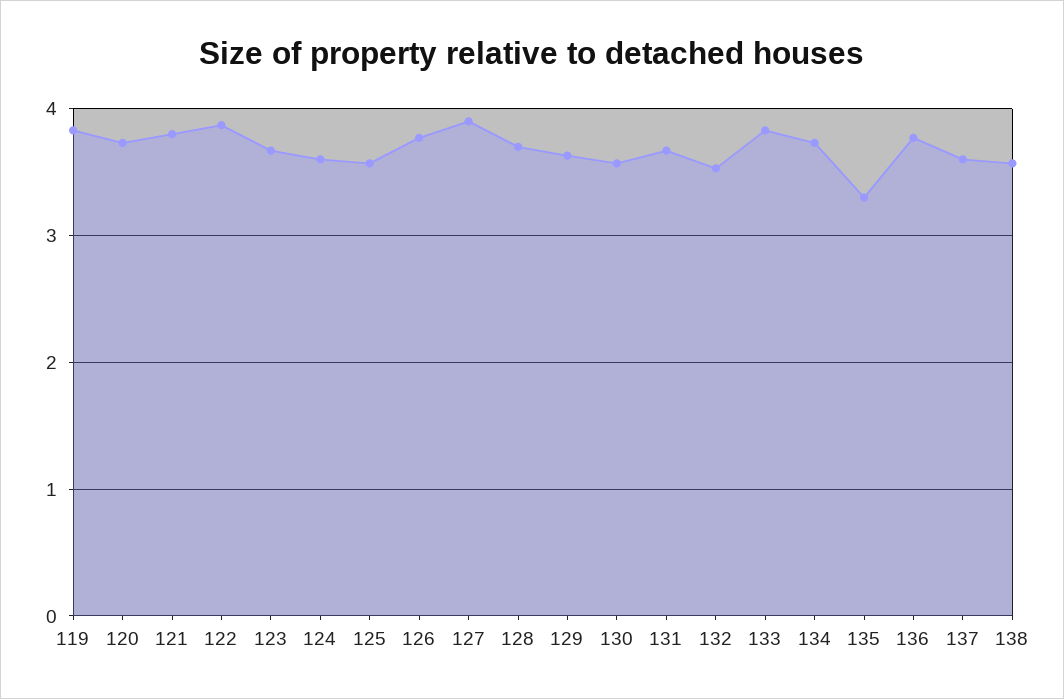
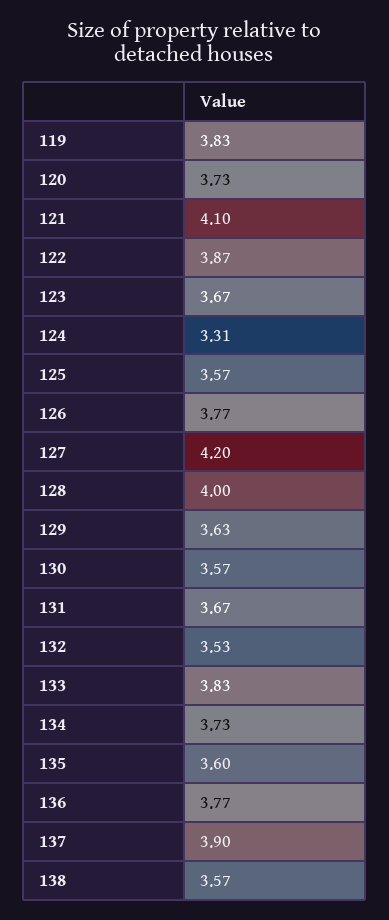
121: 3.8 -> 4.1
124: 3.6 -> 3.31
127: 3.9 -> 4.2
128: 3.7 -> 4
135: 3.3 -> 3.6
137: 3.6 -> 3.9

